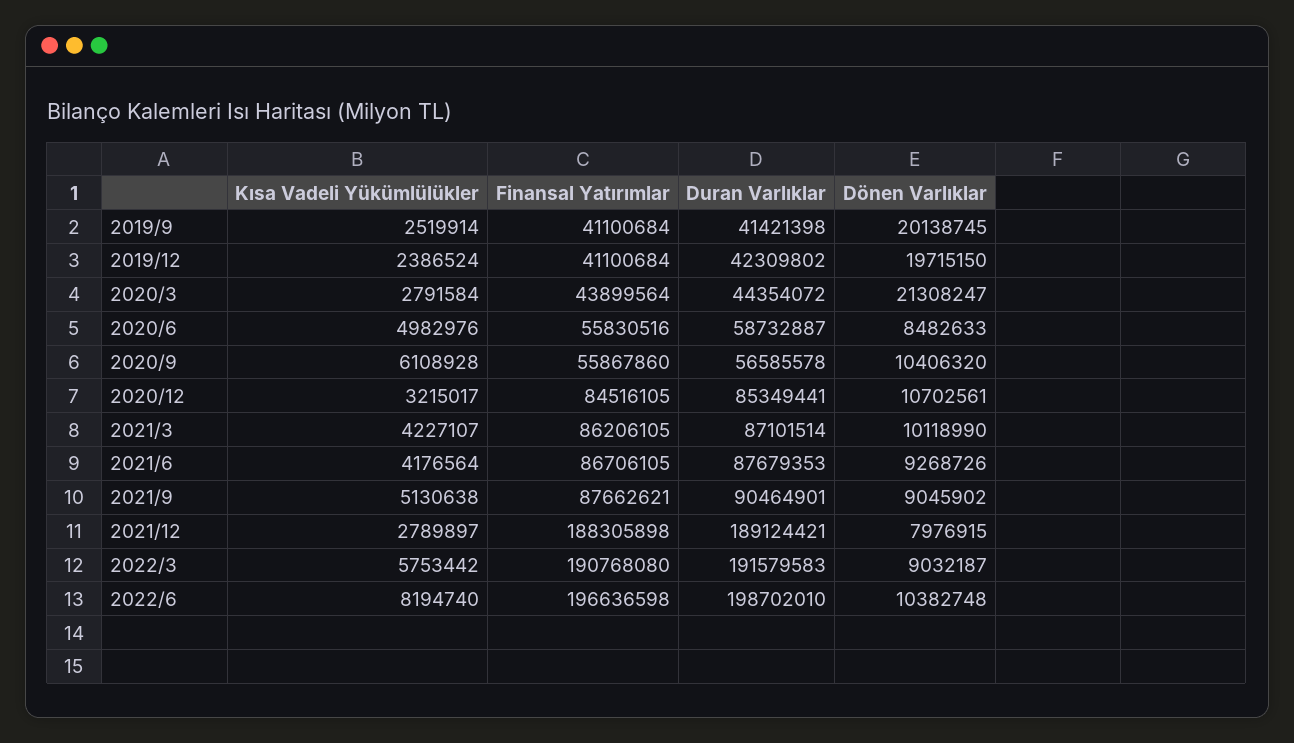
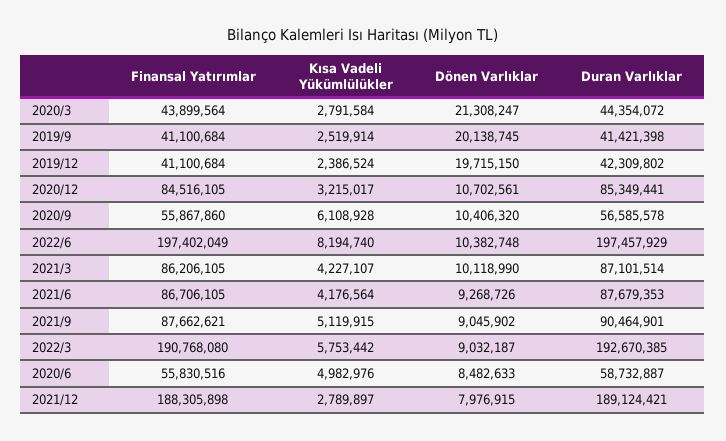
Kısa Vadeli Yükümlülükler, 2021/9: 5130638 -> 5119915
Duran Varlıklar, 2022/3: 191579583 -> 192670385
Finansal Yatırımlar, 2022/6: 196636598 -> 197402049
Duran Varlıklar, 2022/6: 198702010 -> 197457929

